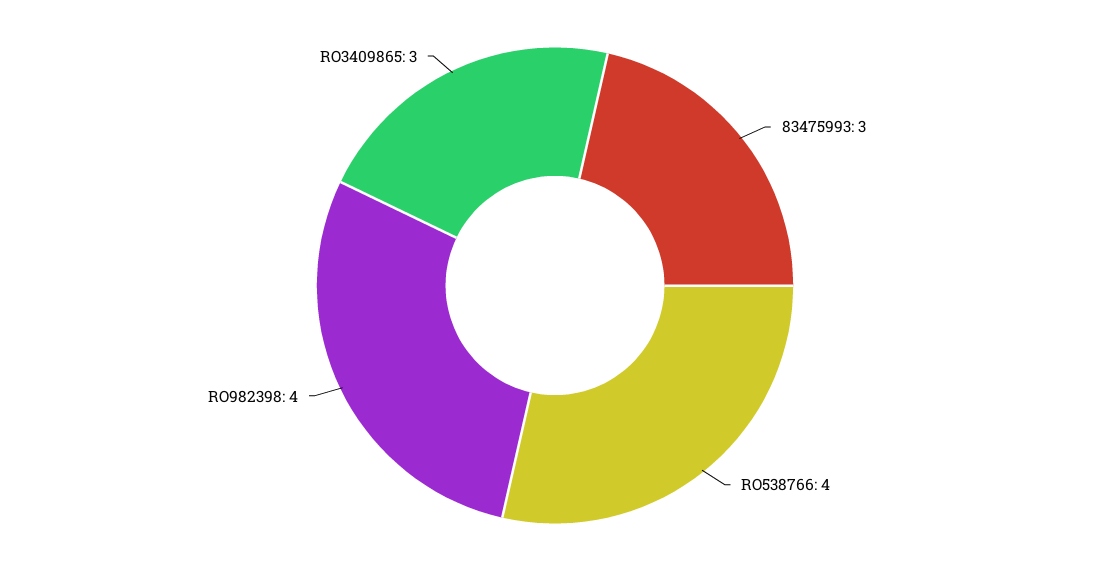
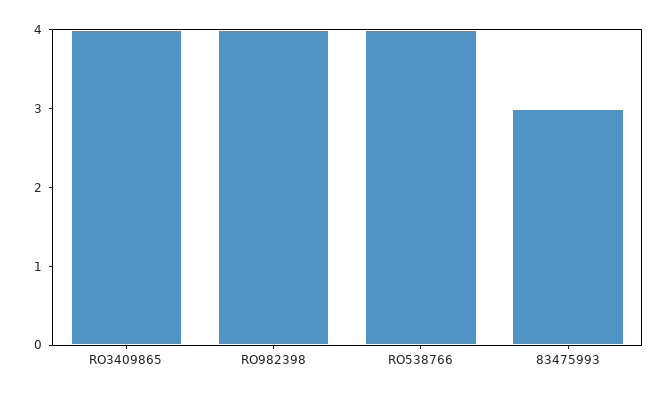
RO3409865: 3 -> 4

